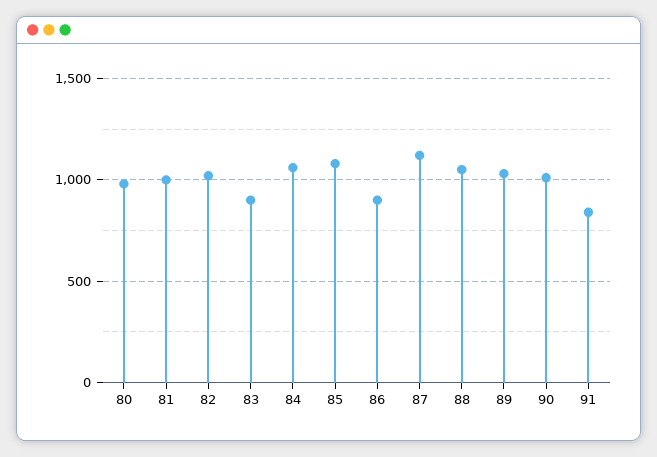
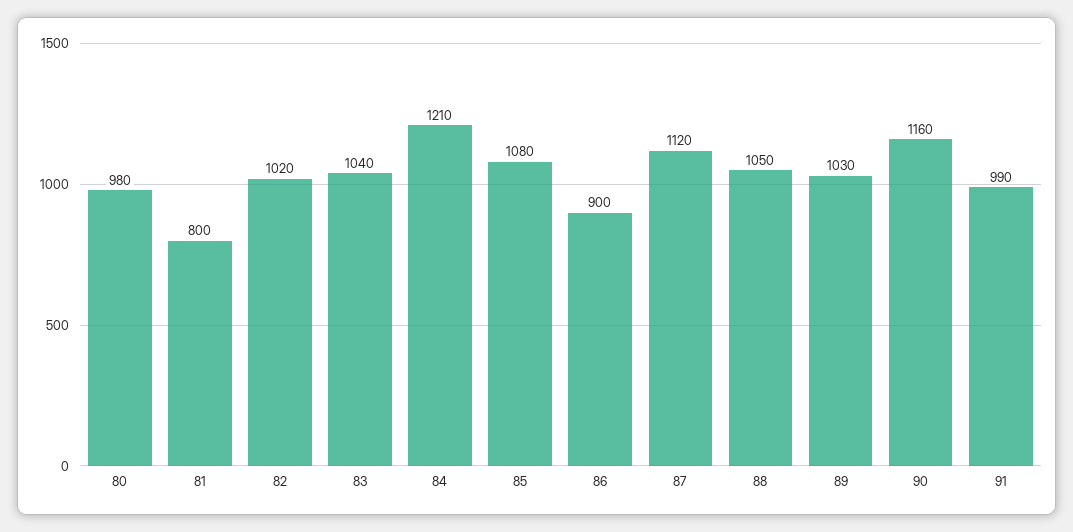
81: 1000 -> 800
83: 900 -> 1040
84: 1050 -> 1210
90: 1000 -> 1160
91: 850 -> 990

